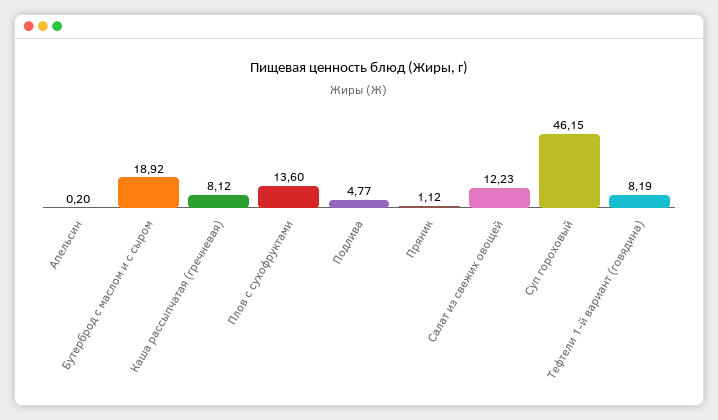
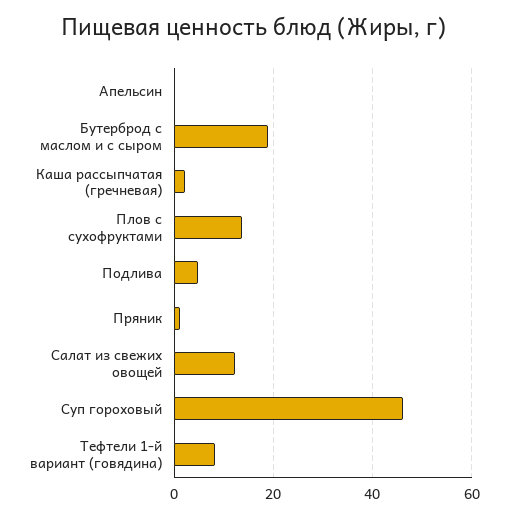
Каша рассыпчатая (гречневая): 8.12 -> 2

